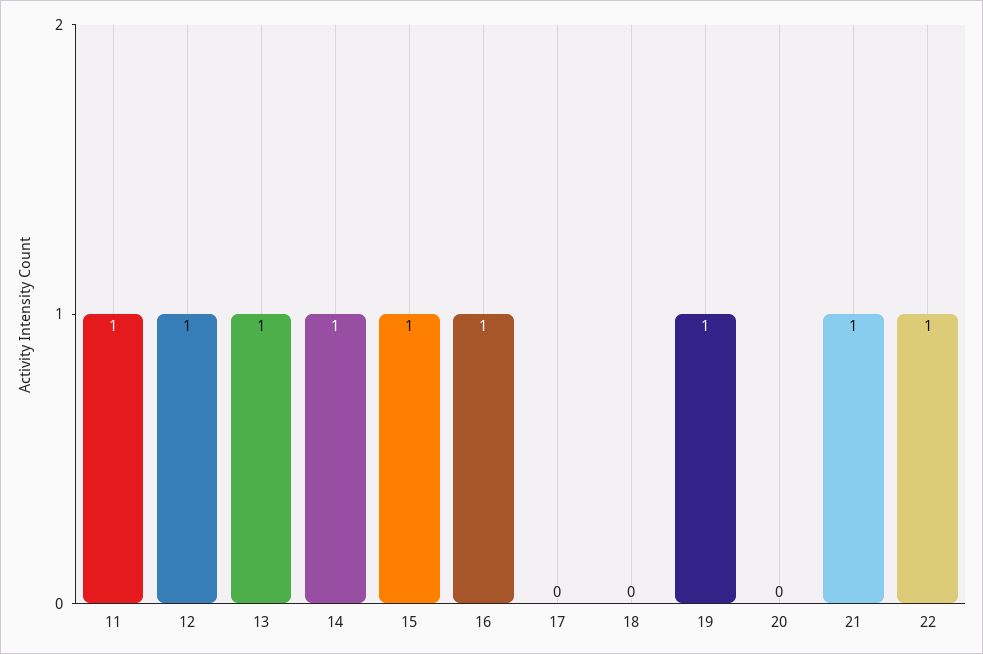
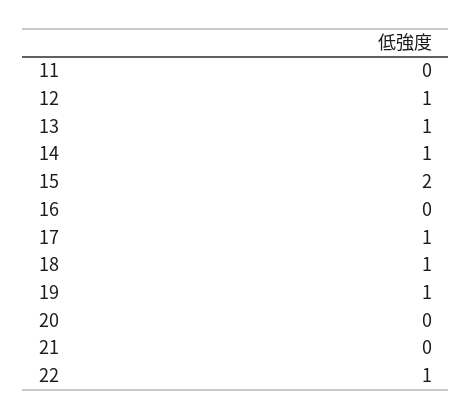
11: 1 -> 0
15: 1 -> 2
16: 1 -> 0
17: 0 -> 1
18: 0 -> 1
21: 1 -> 0

